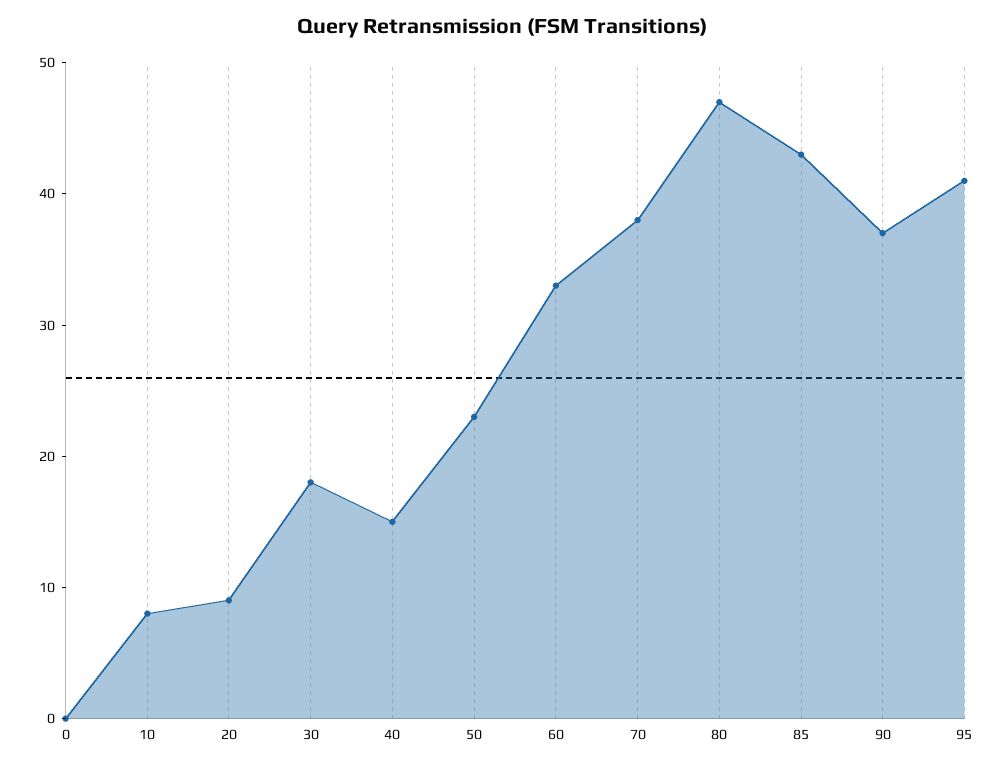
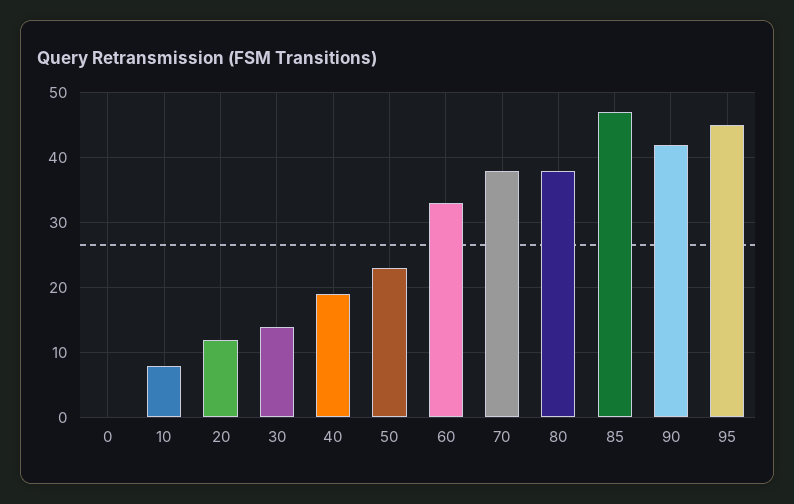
20: 9 -> 12
30: 18 -> 14
40: 15 -> 19
80: 47 -> 38
85: 43 -> 47
90: 37 -> 42
95: 41 -> 45

